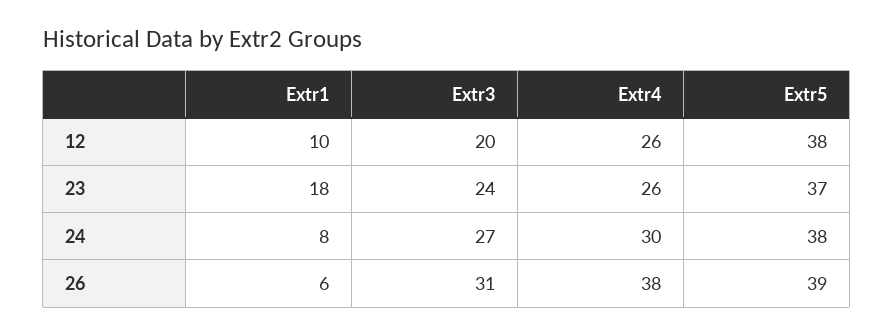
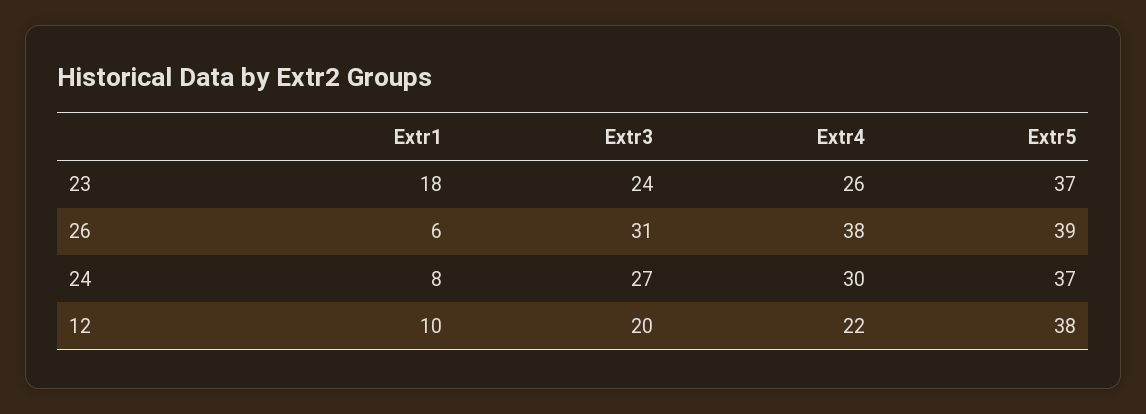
Extr4, 12: 26 -> 22
Extr5, 24: 38 -> 37

